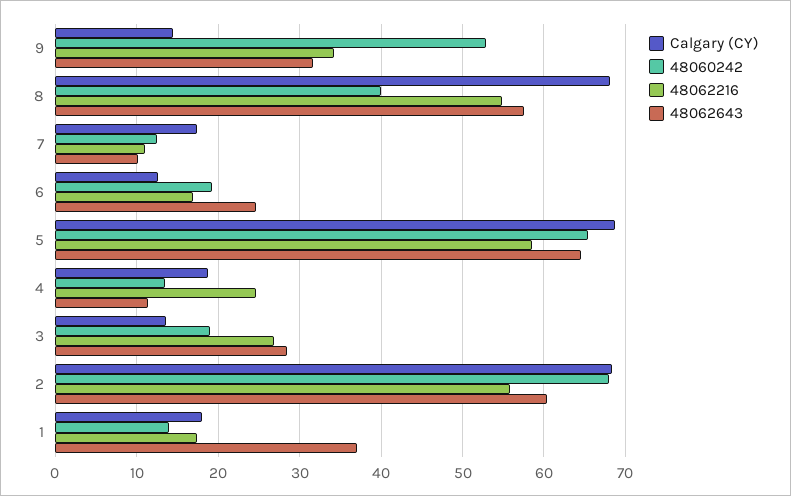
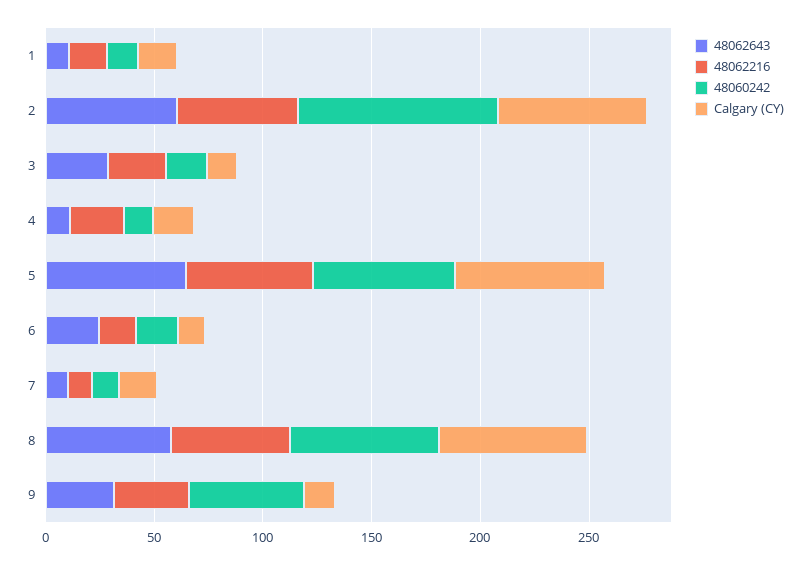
48060242, 8: 40 -> 70
48060242, 2: 68 -> 90
48062643, 1: 37 -> 10

